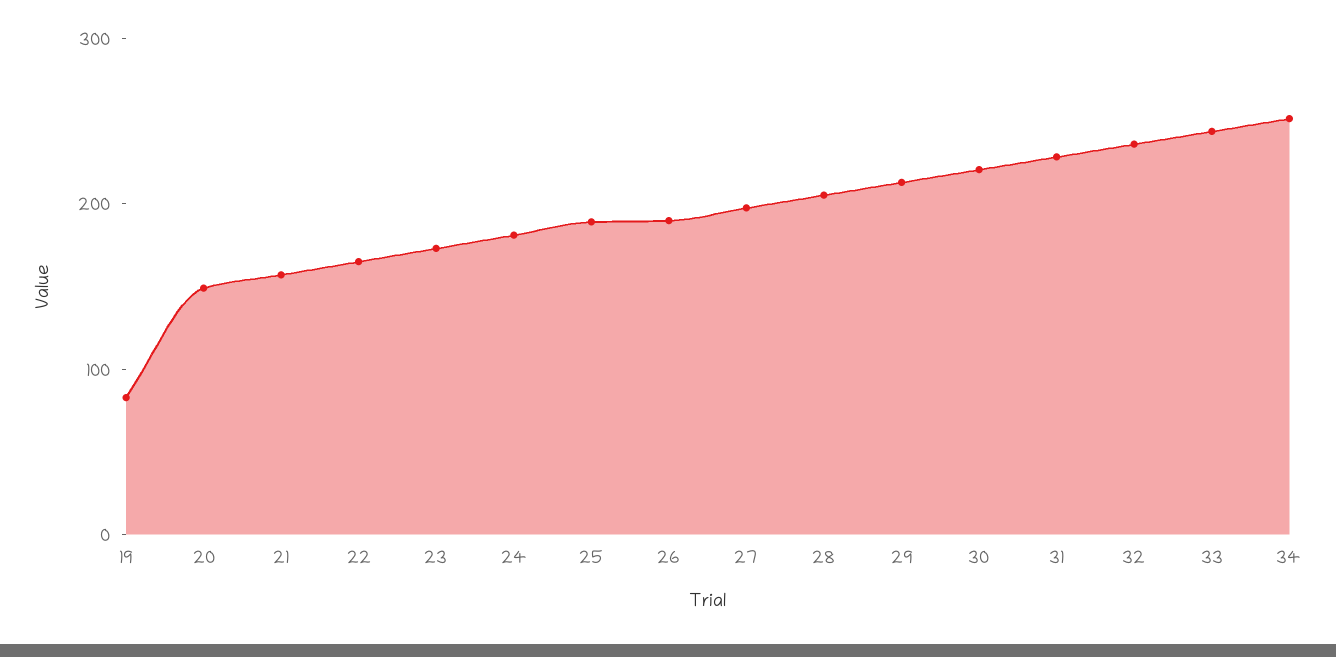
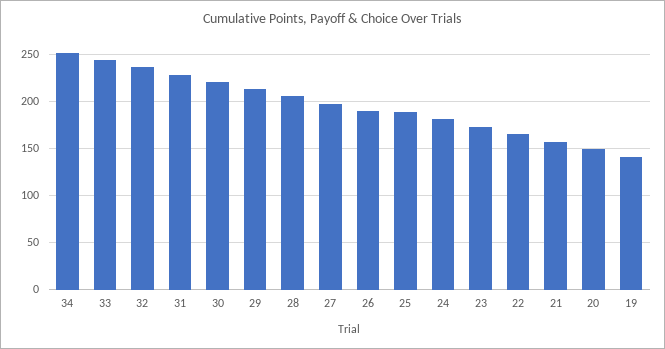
19: 80 -> 140

